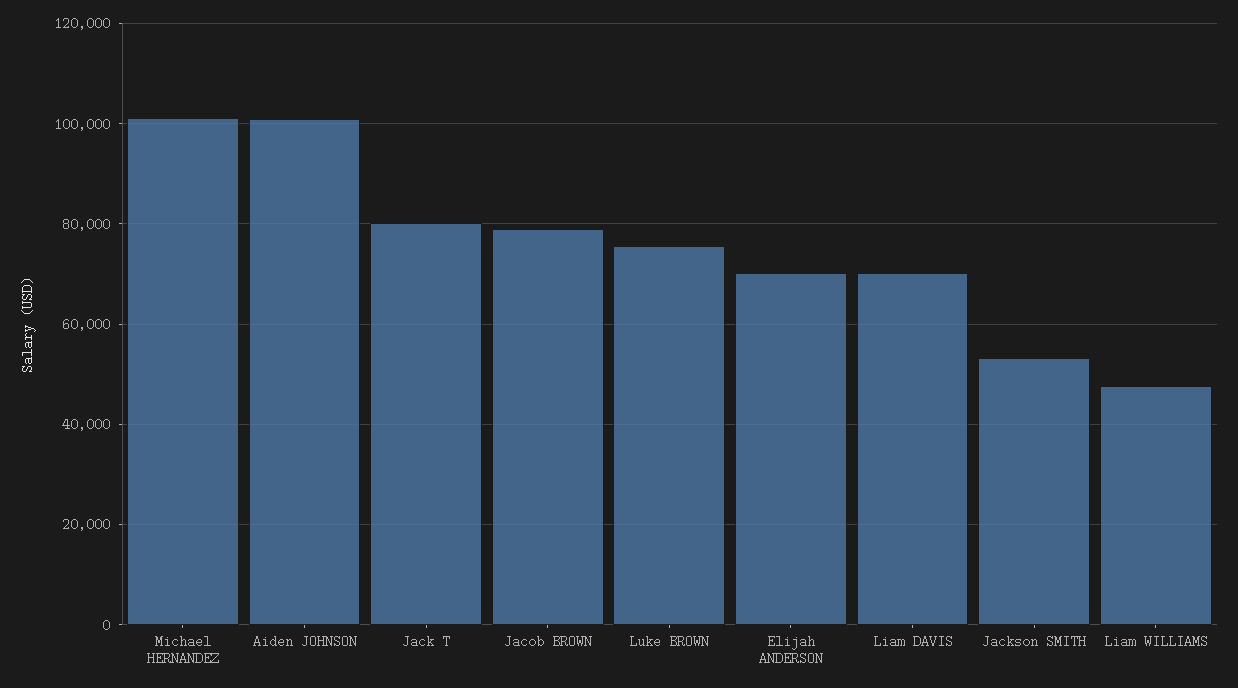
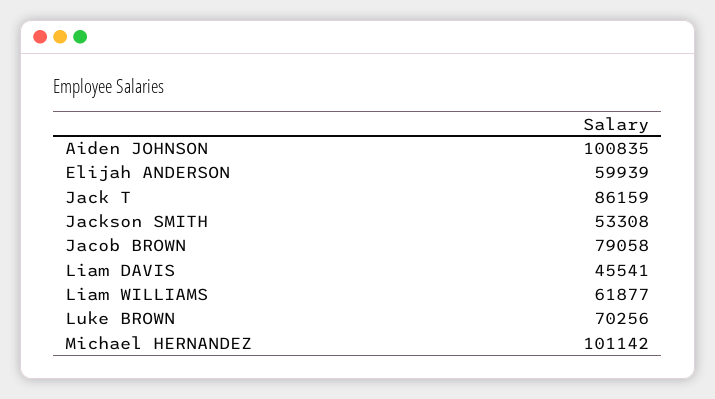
Jack T: 80000 -> 86159
Luke BROWN: 76000 -> 70256
Elijah ANDERSON: 70000 -> 59939
Liam DAVIS: 70000 -> 45541
Liam WILLIAMS: 48000 -> 61877

